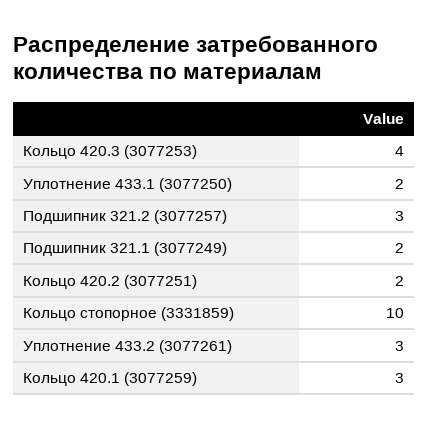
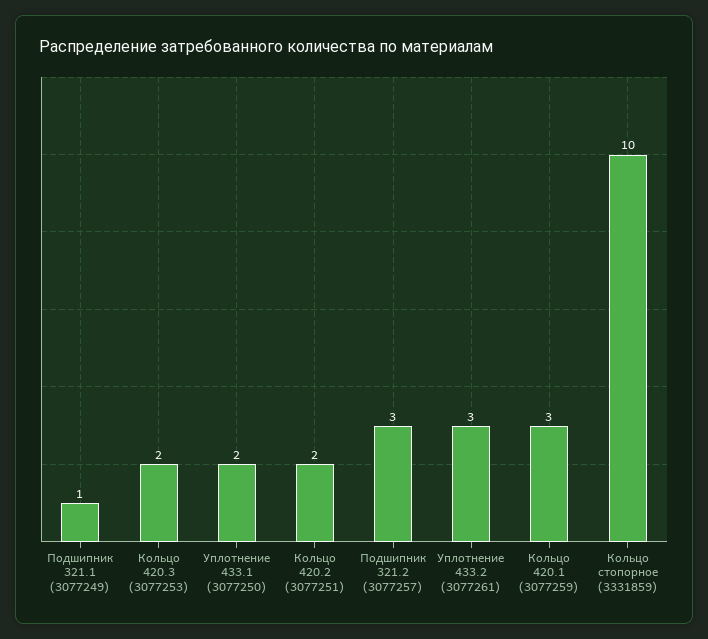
Кольцо 420.3 (3077253): 4 -> 2
Подшипник 321.1 (3077249): 2 -> 1

